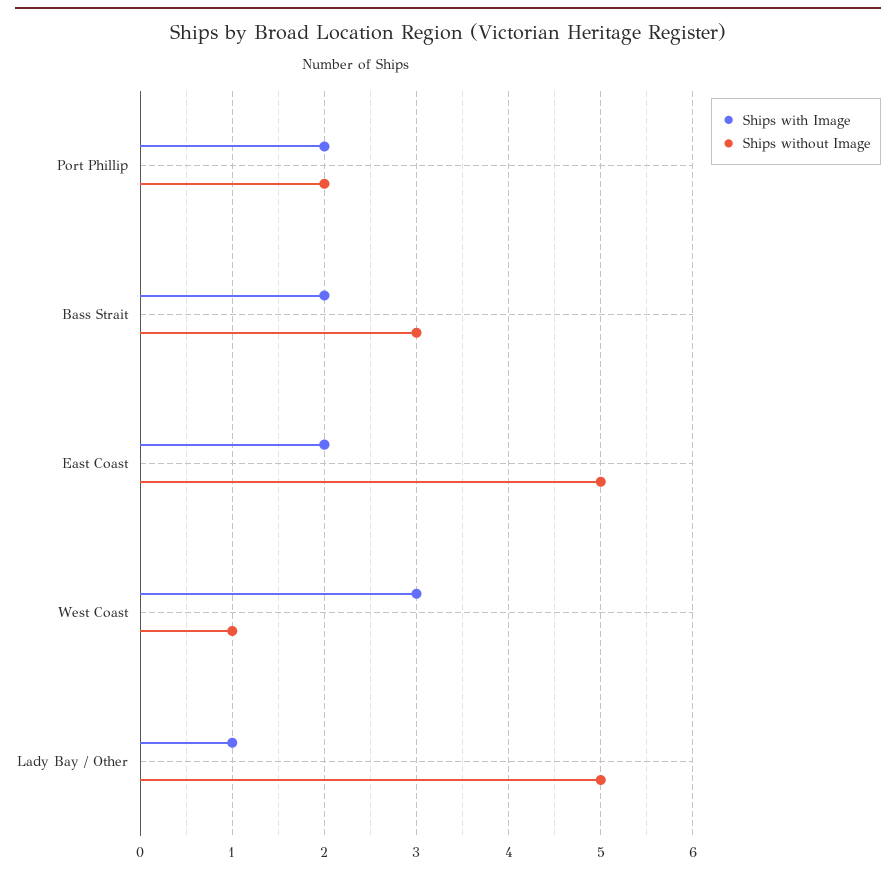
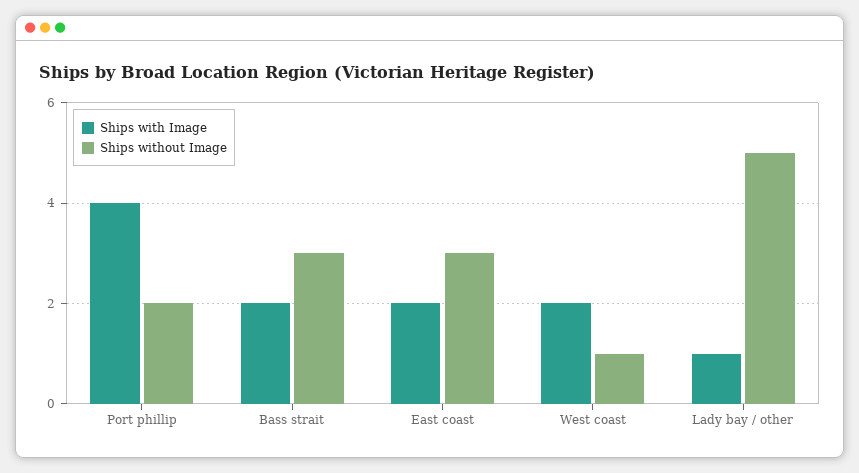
Ships with Image, Port Phillip: 2 -> 4
Ships without Image, East Coast: 5 -> 3
Ships with Image, West Coast: 3 -> 2

